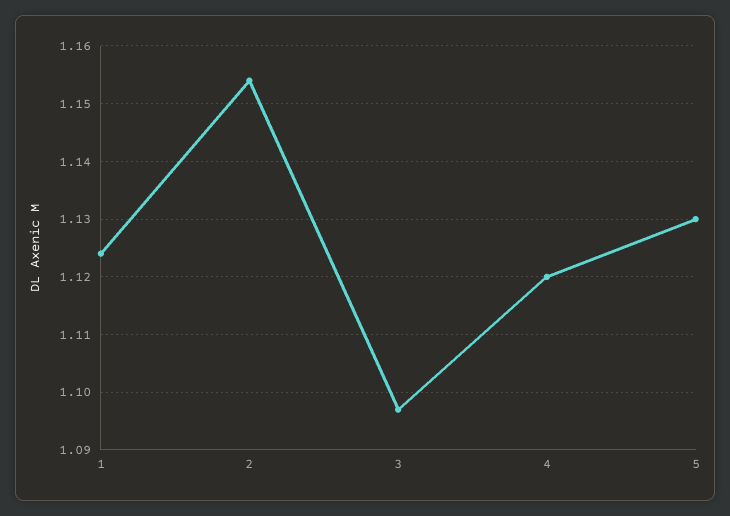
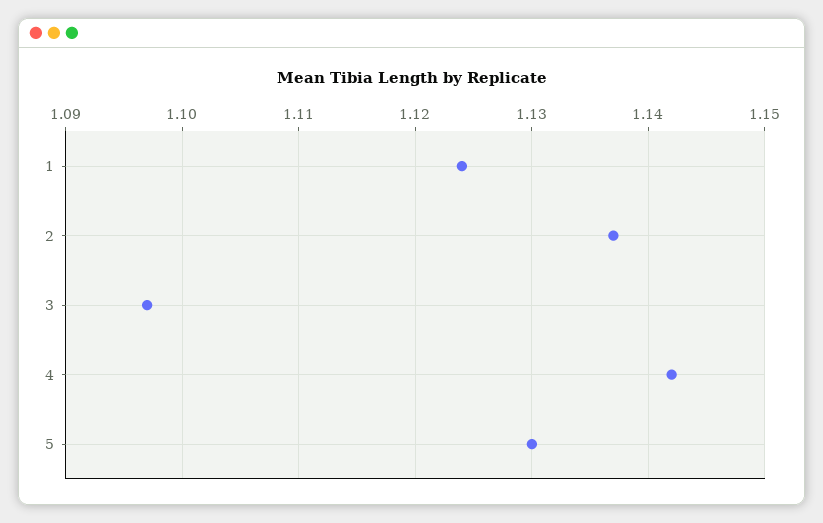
2: 1.155 -> 1.137
4: 1.12 -> 1.142

